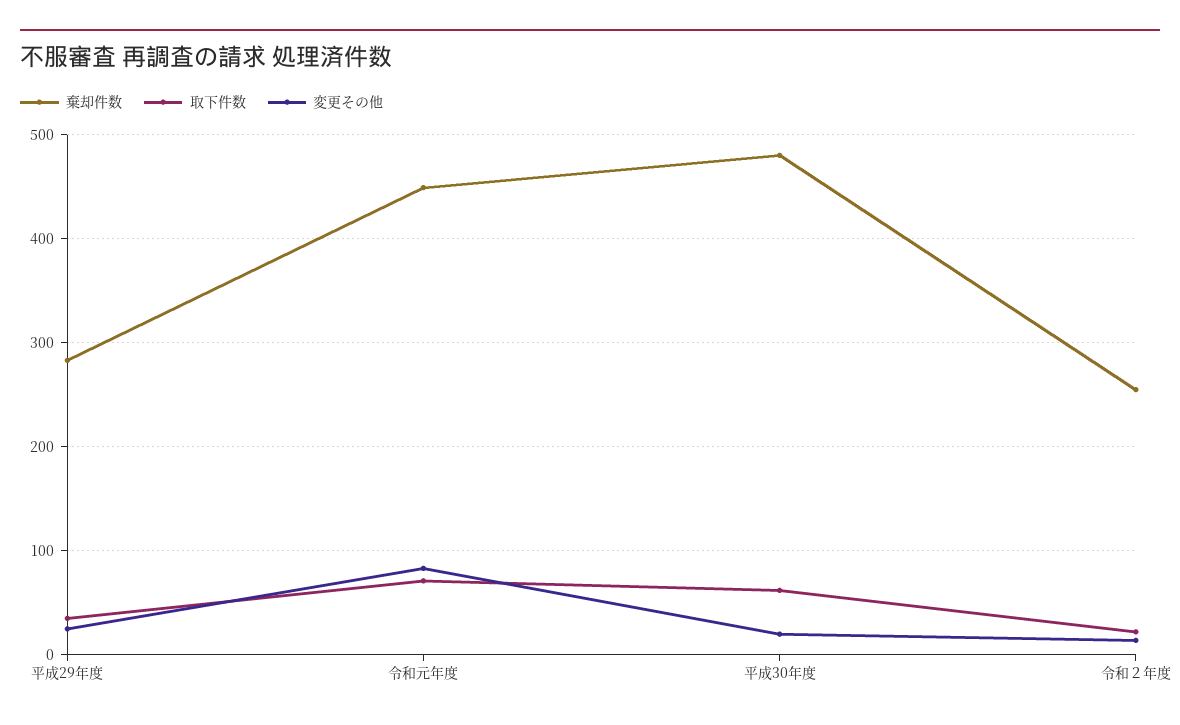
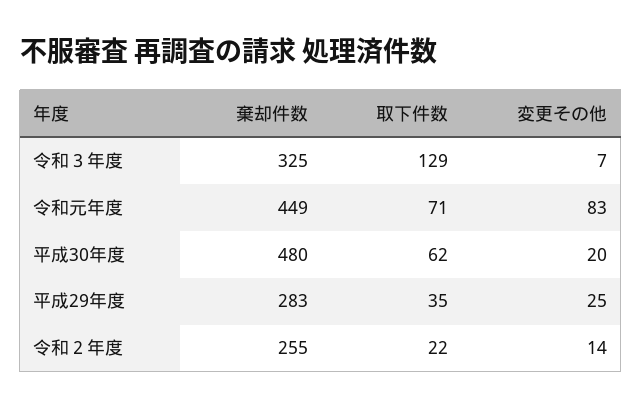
棄却件数, 令和３年度: none -> 325
取下件数, 令和３年度: none -> 129
変更その他, 令和３年度: none -> 7

